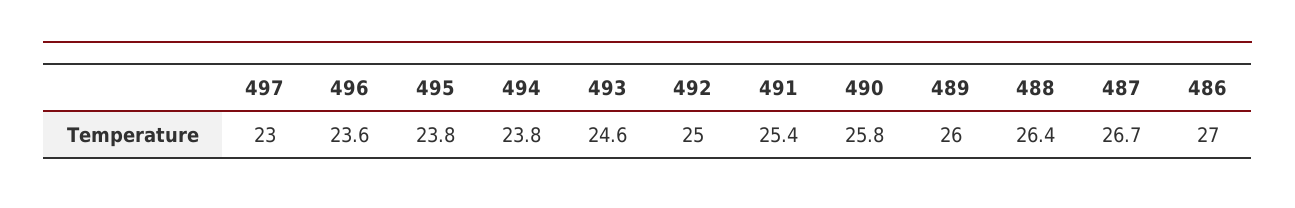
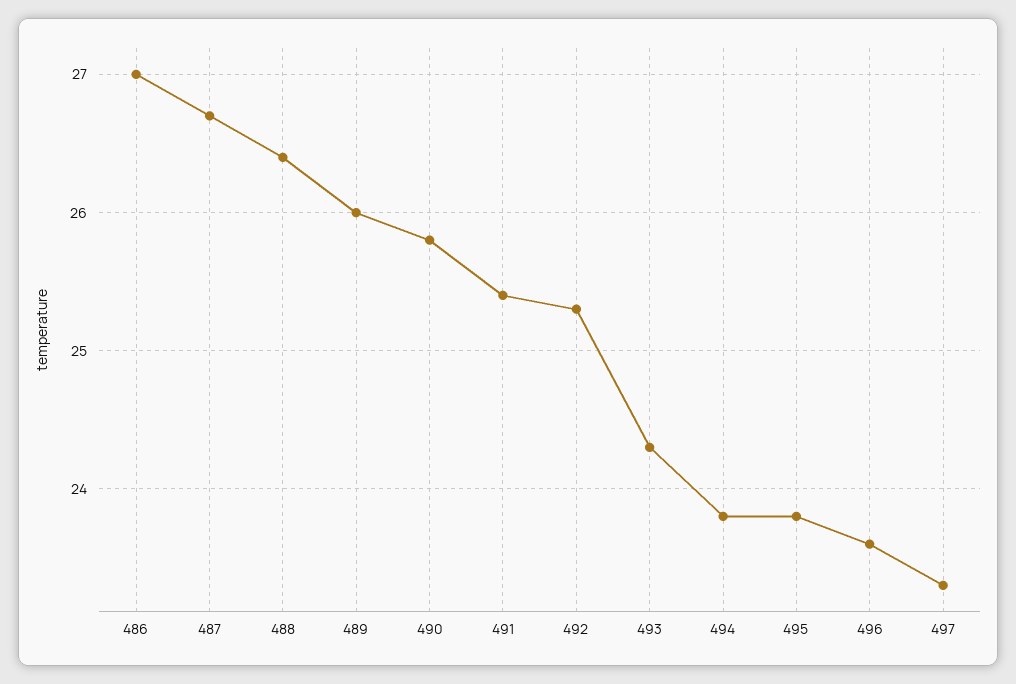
497: 23 -> 23.3
493: 24.6 -> 24.3
492: 25 -> 25.3

